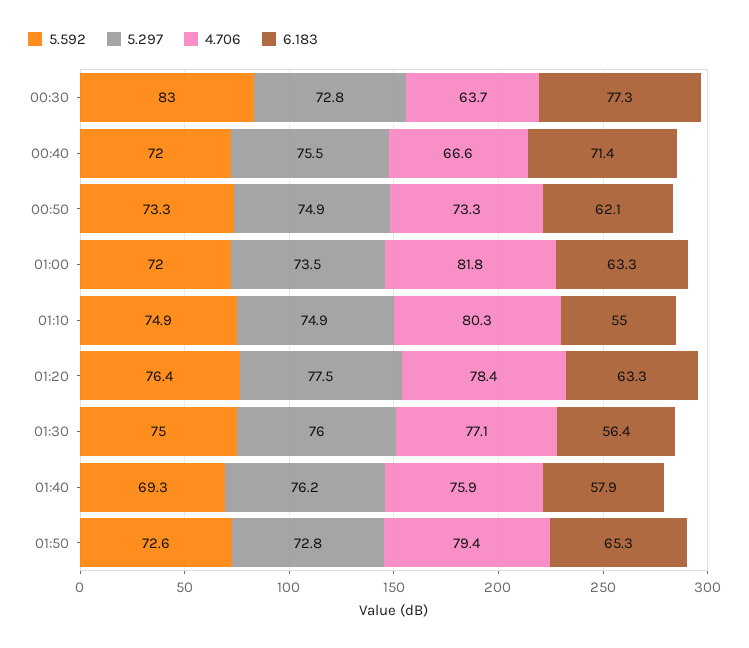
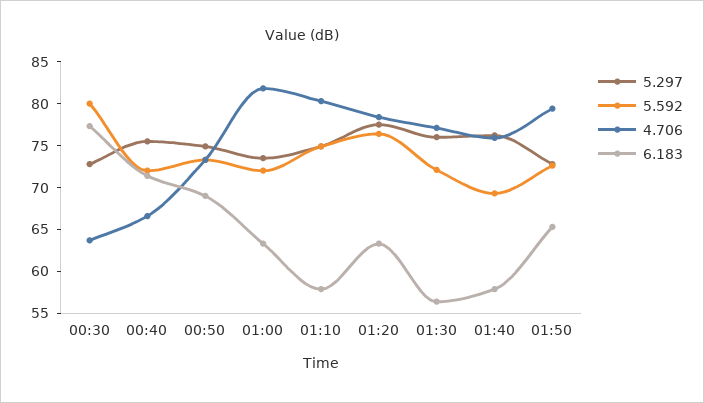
5.592, 00:30: 83 -> 80
6.183, 00:50: 62.1 -> 69
6.183, 01:10: 55 -> 58
5.592, 01:30: 75 -> 72

